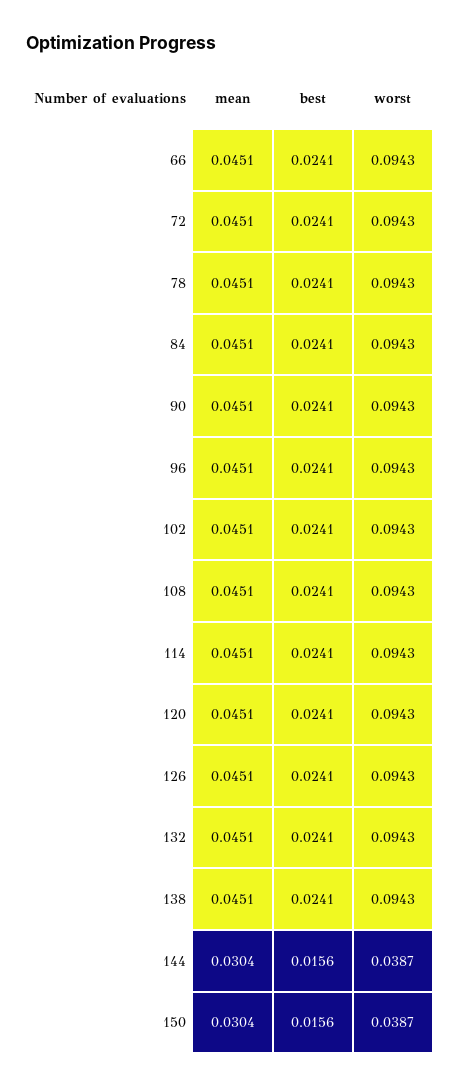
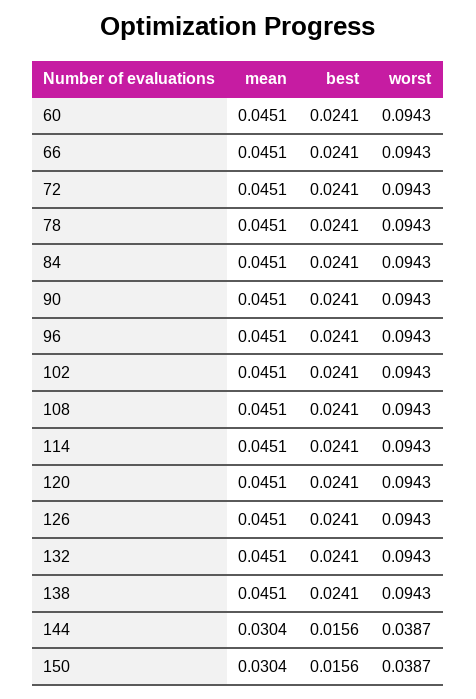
mean, 60: none -> 0.0451
best, 60: none -> 0.0241
worst, 60: none -> 0.0943

